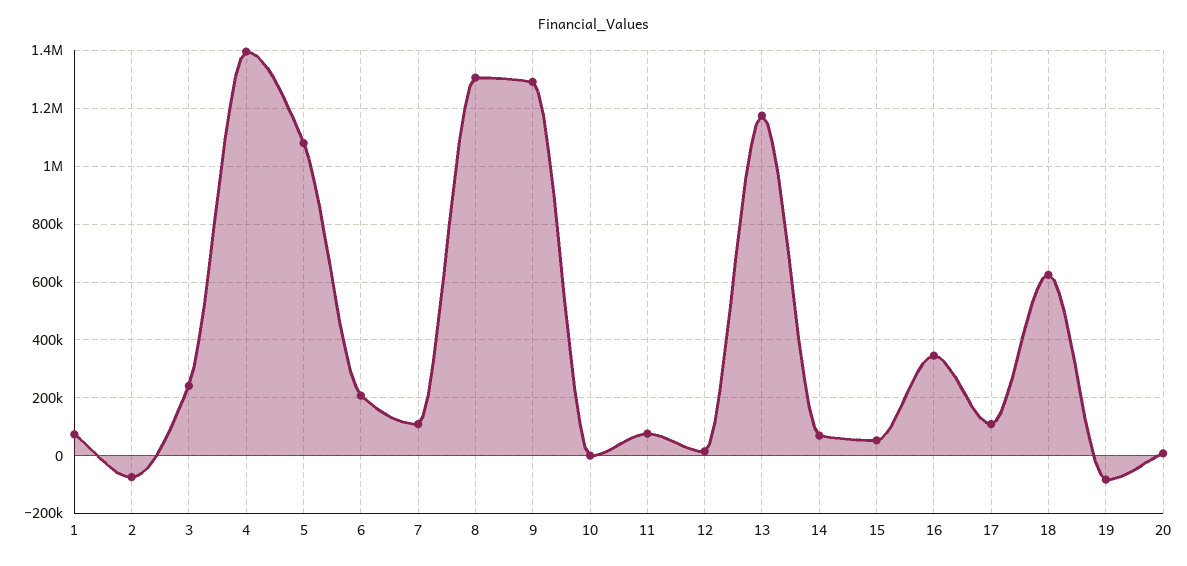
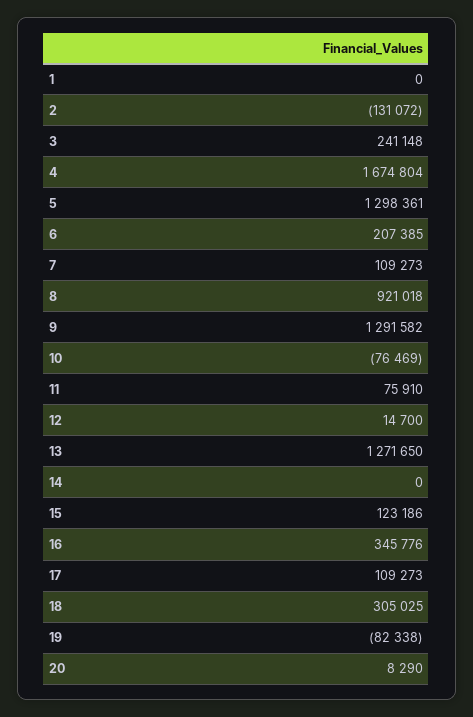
1: 75000 -> 0
2: -75000 -> -131072
4: 1400000 -> 1674804
5: 1075000 -> 1298361
8: 1300000 -> 921018
10: 0 -> -76469
13: 1175000 -> 1271650
14: 75000 -> 0
15: 50000 -> 123186
18: 625000 -> 305025

